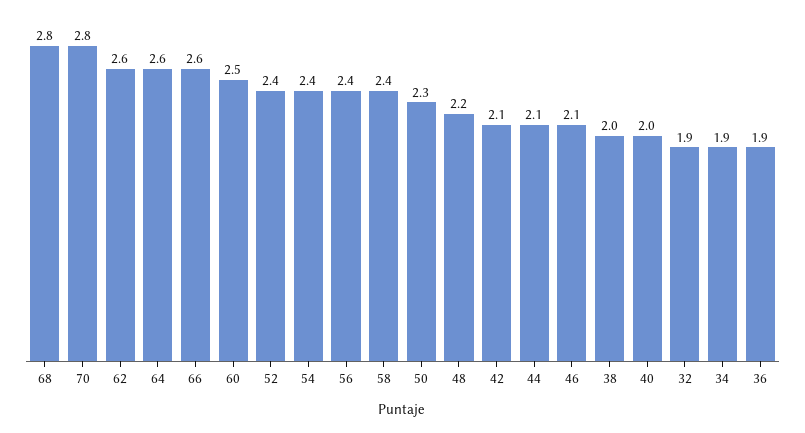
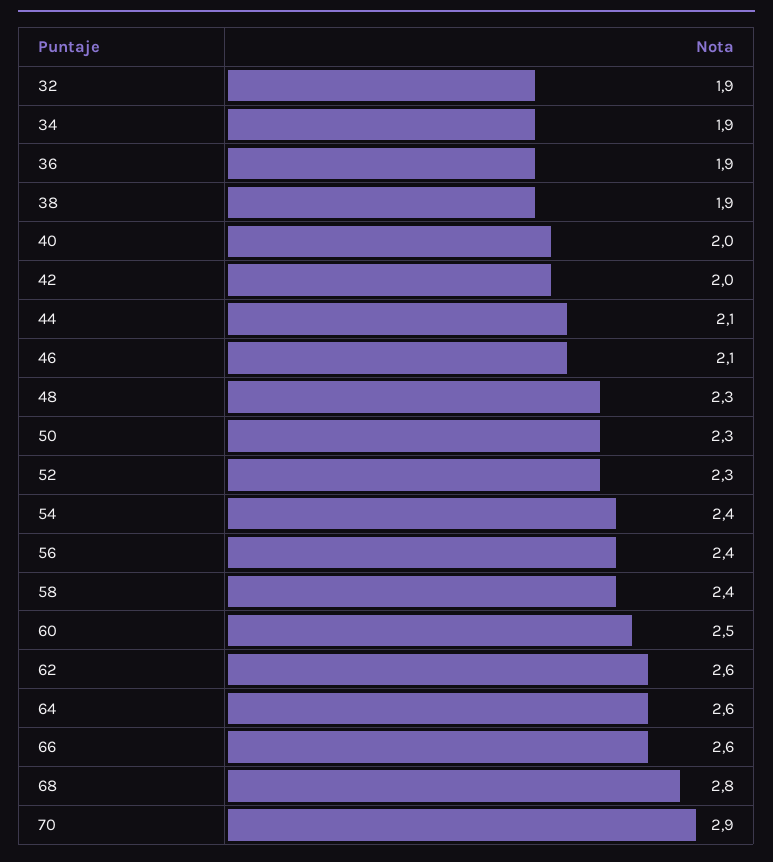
70: 2.8 -> 2.9
52: 2.4 -> 2.3
48: 2.2 -> 2.3
42: 2.1 -> 2
38: 2 -> 1.9

